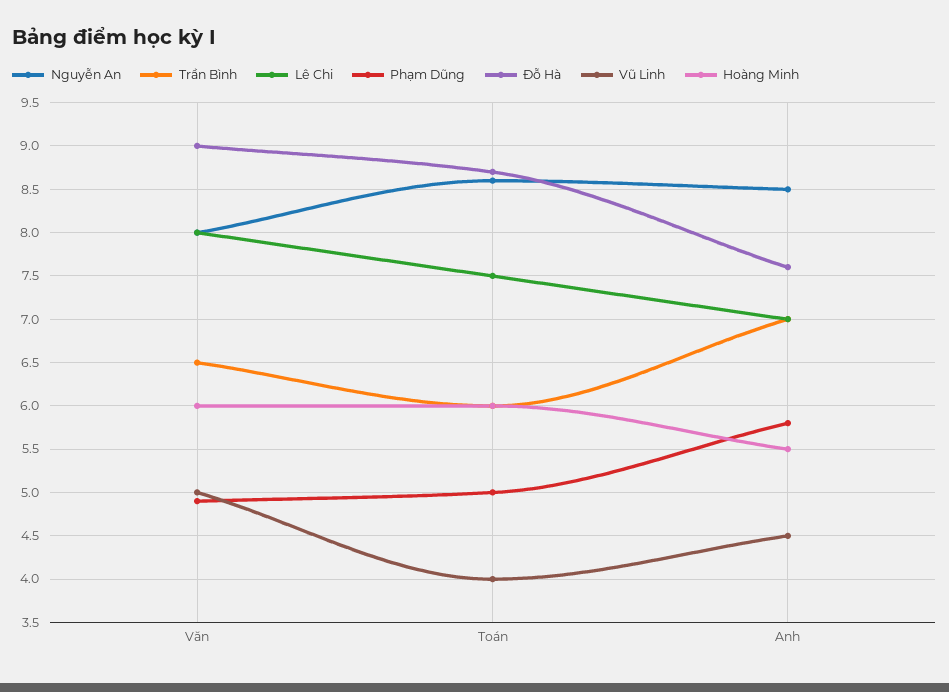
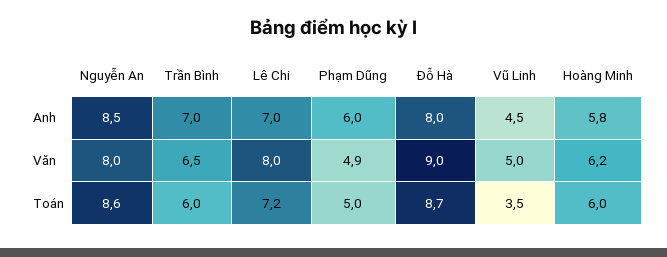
Hoàng Minh, Văn: 6 -> 6.2
Lê Chi, Toán: 7.5 -> 7.2
Vũ Linh, Toán: 4 -> 3.5
Phạm Dũng, Anh: 5.8 -> 6
Đỗ Hà, Anh: 7.6 -> 8
Hoàng Minh, Anh: 5.5 -> 5.8

